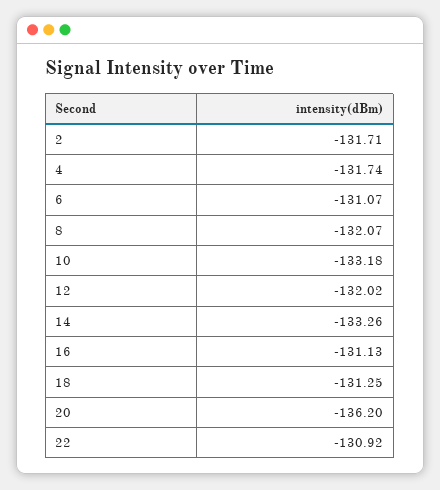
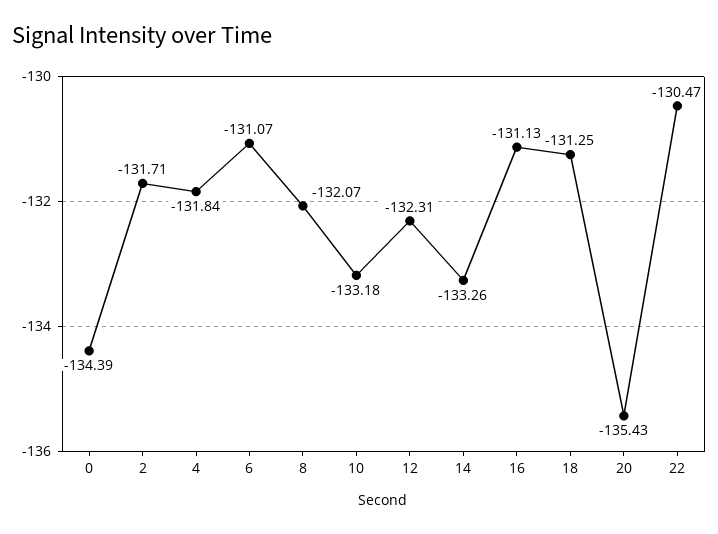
4: -131.74 -> -131.84
12: -132.02 -> -132.31
20: -136.2 -> -135.43
22: -130.92 -> -130.47
0: none -> -134.39

